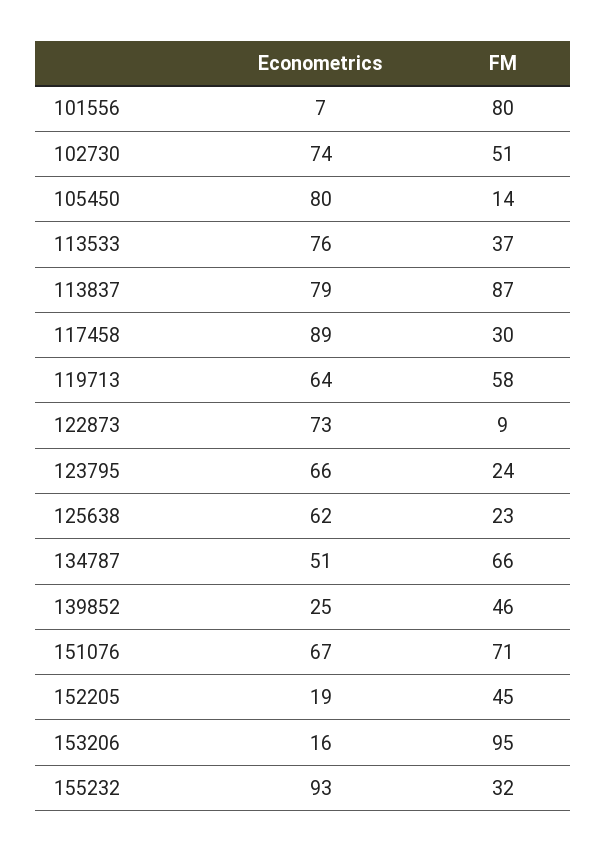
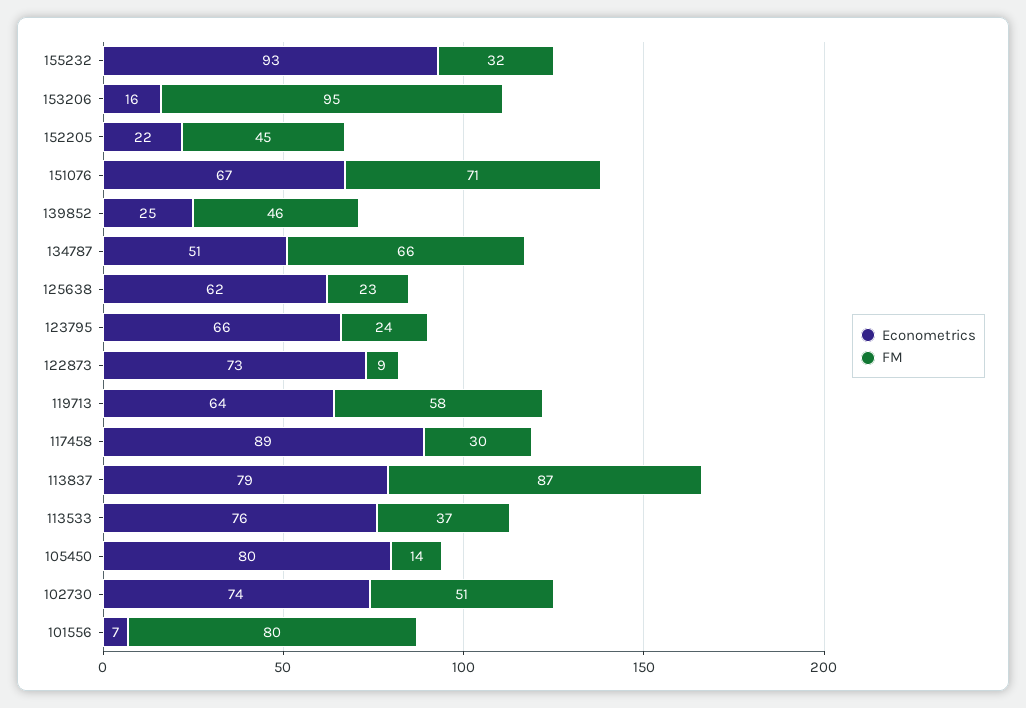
Econometrics, 152205: 19 -> 22

